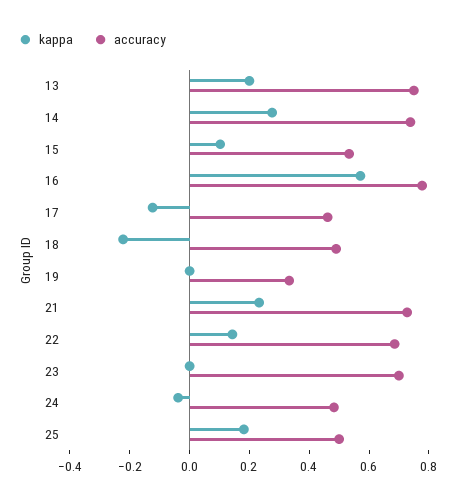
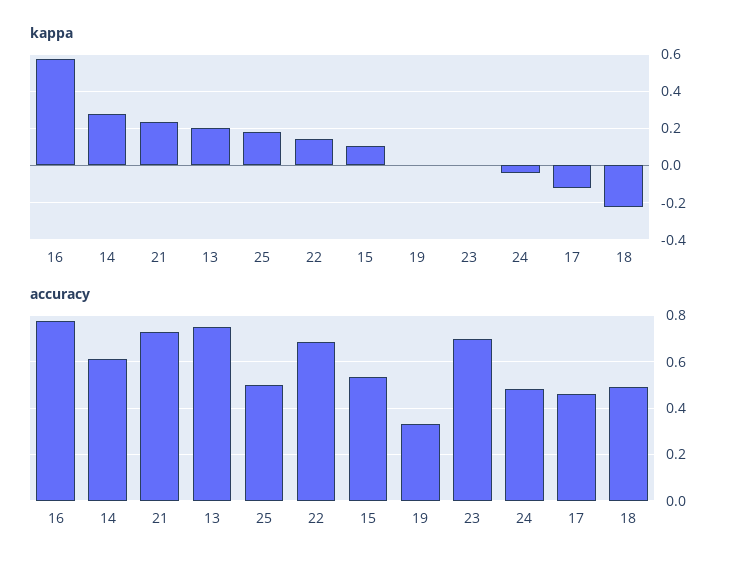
accuracy, 14: 0.75 -> 0.6

